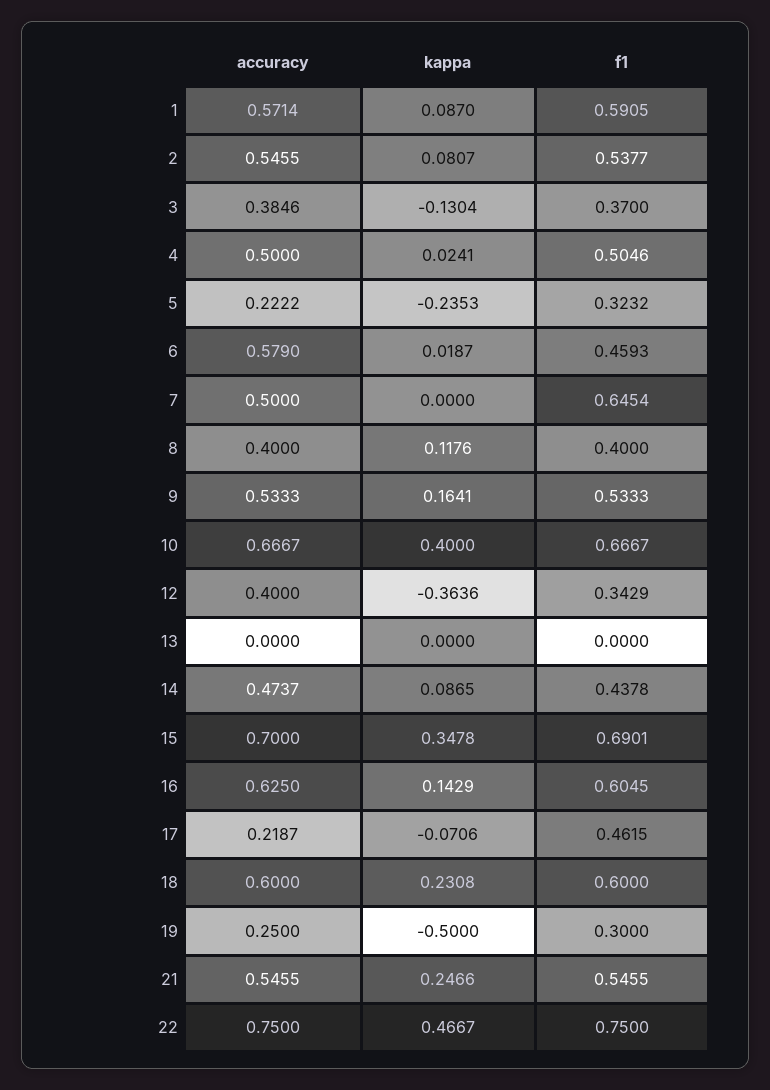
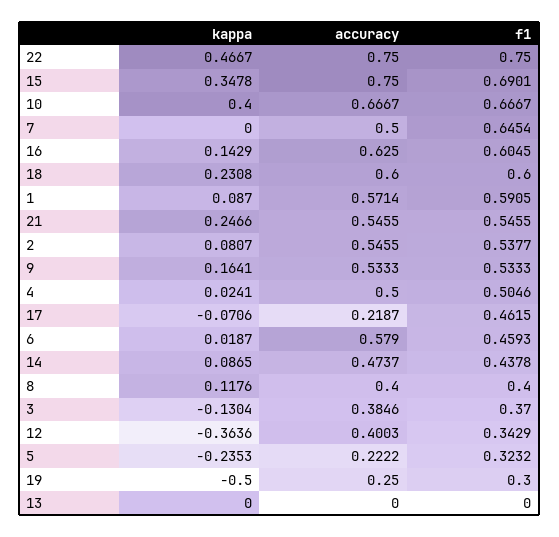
accuracy, 12: 0.4 -> 0.4003
accuracy, 15: 0.7 -> 0.75

